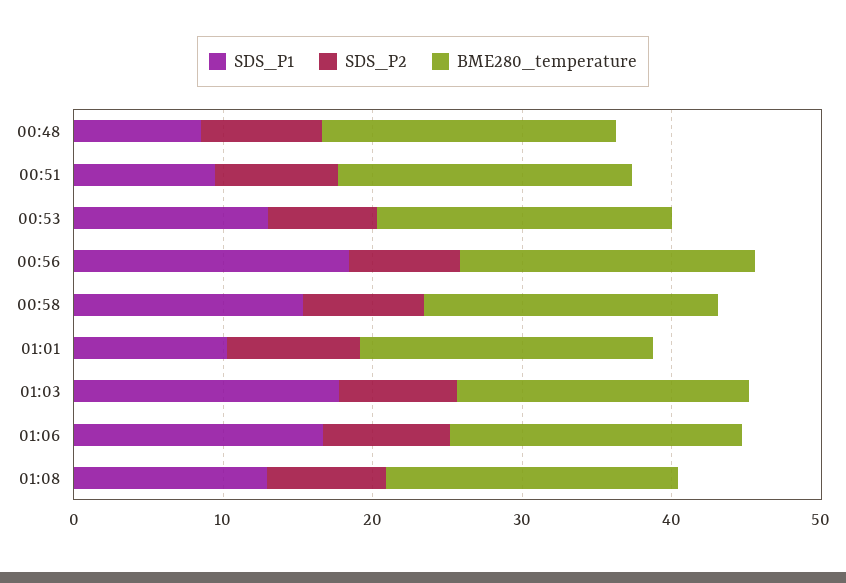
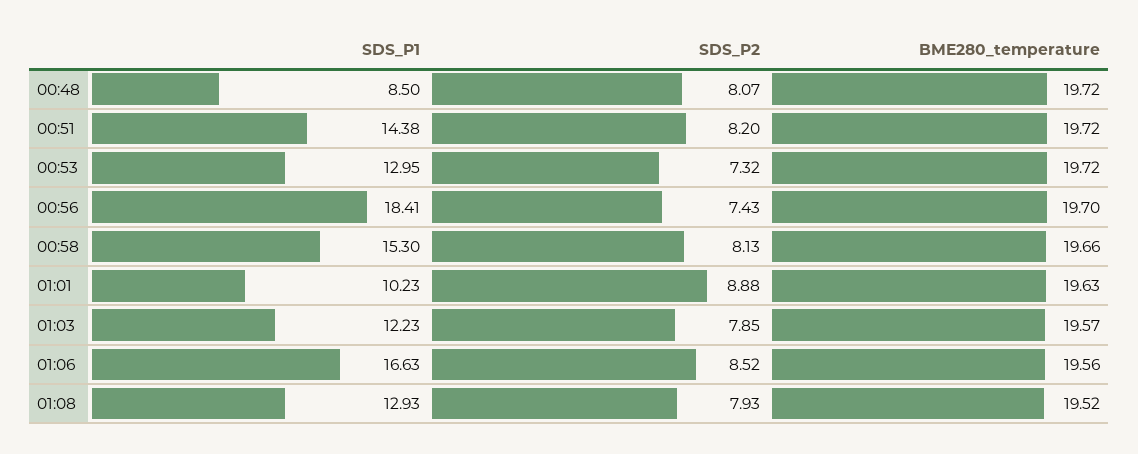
SDS_P1, 00:51: 10 -> 14.38
SDS_P1, 01:03: 18 -> 12.23

